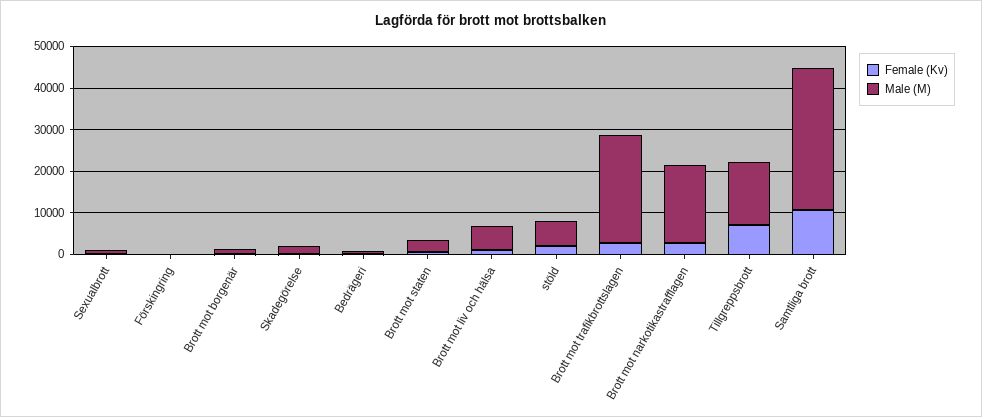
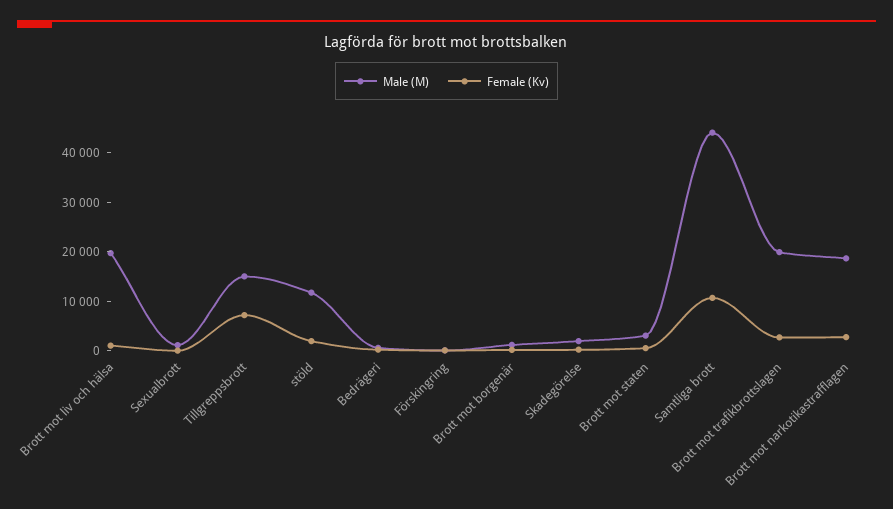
Male (M), Brott mot liv och hälsa: 6000 -> 20000
Male (M), stöld: 6000 -> 12000
Male (M), Brott mot trafikbrottslagen: 26000 -> 20000
Male (M), Samtliga brott: 34000 -> 44000

